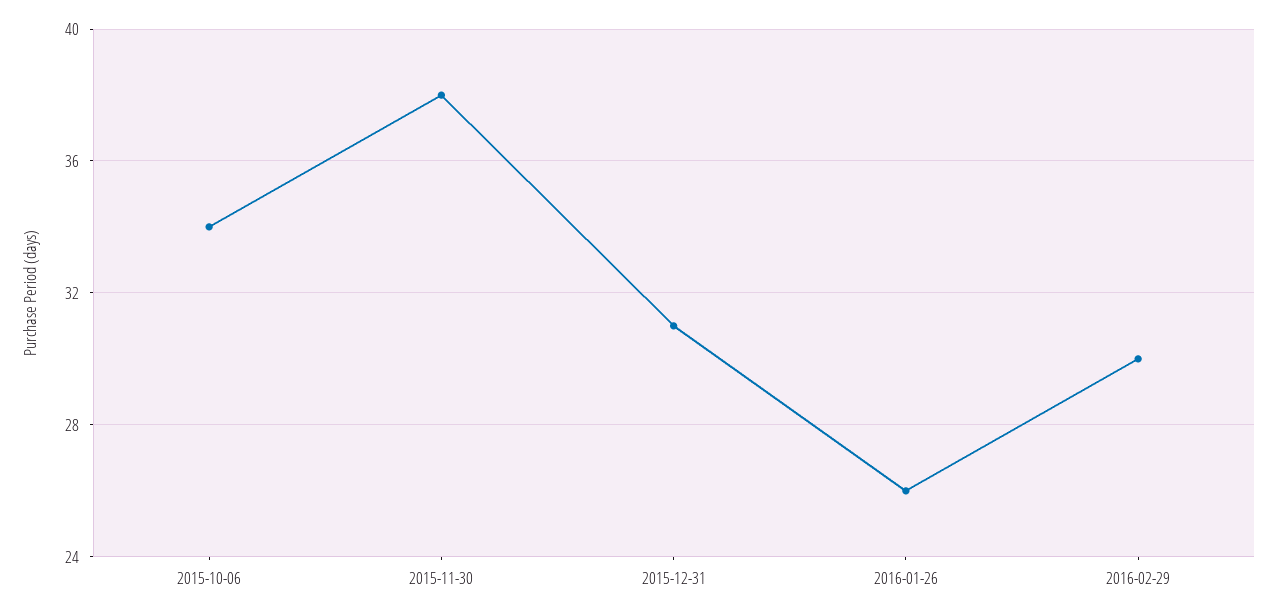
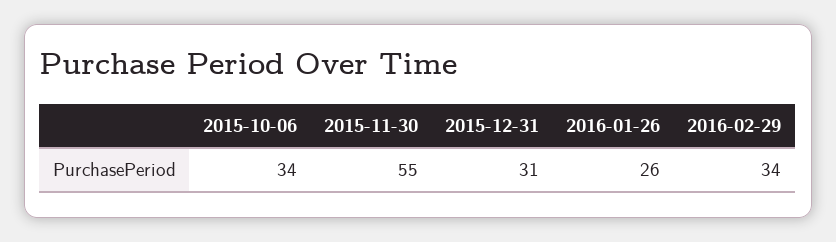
2015-11-30: 38 -> 55
2016-02-29: 30 -> 34

